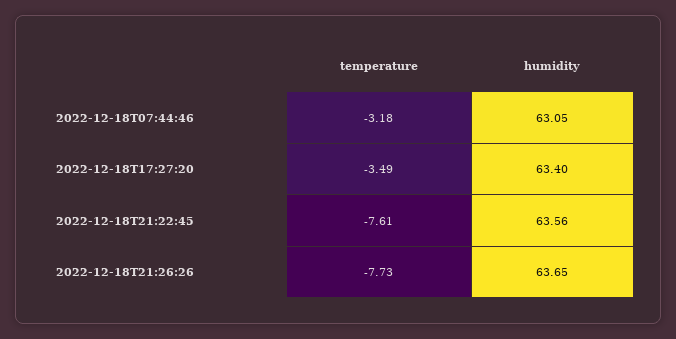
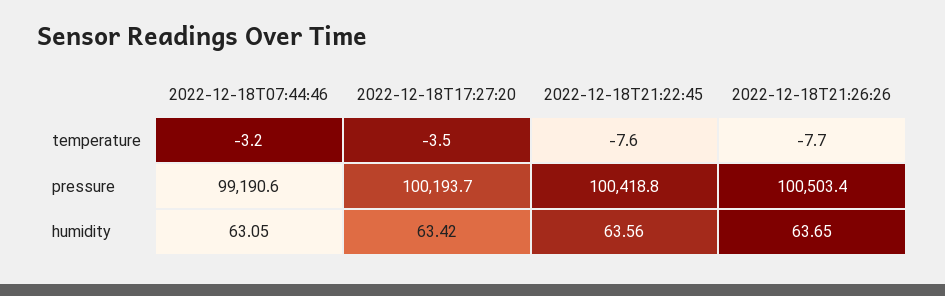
humidity, 2022-12-18T17:27:20: 63.4 -> 63.42
pressure, 2022-12-18T07:44:46: none -> 99190.6
pressure, 2022-12-18T17:27:20: none -> 100193.7
pressure, 2022-12-18T21:22:45: none -> 100418.8
pressure, 2022-12-18T21:26:26: none -> 100503.4

